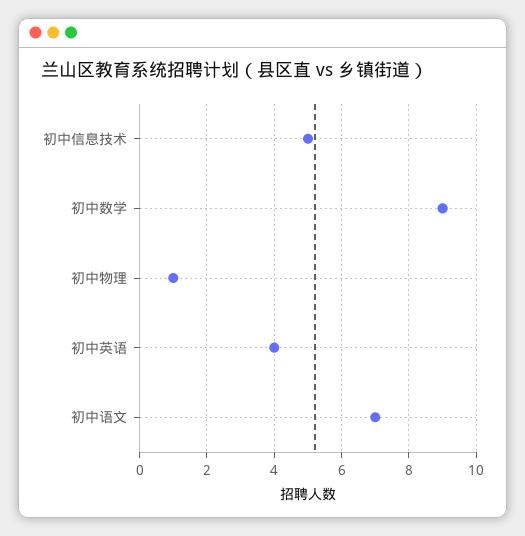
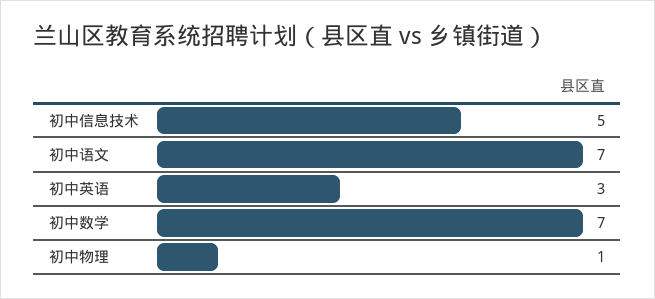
初中数学: 9 -> 7
初中英语: 4 -> 3

